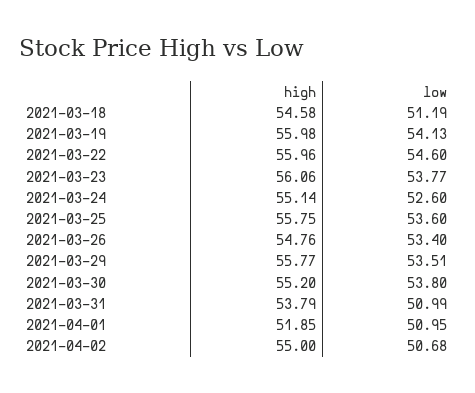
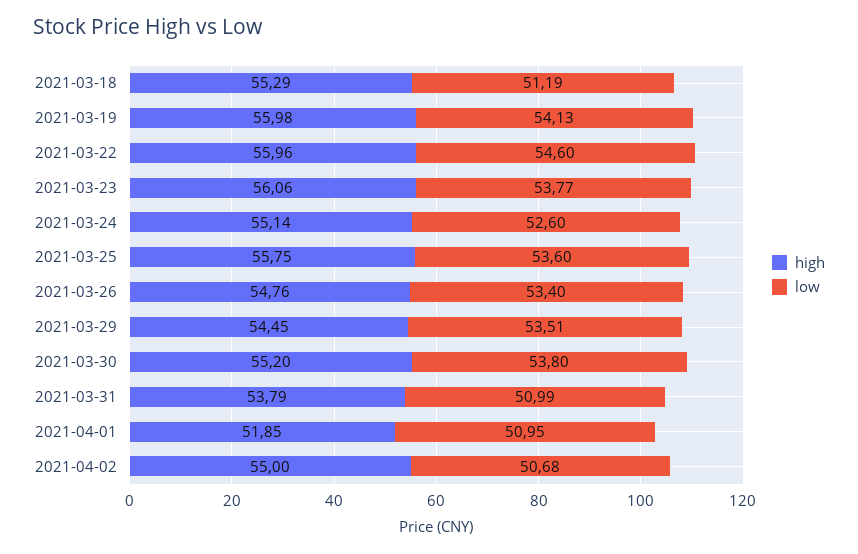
high, 2021-03-18: 54.58 -> 55.29
high, 2021-03-29: 55.77 -> 54.45

